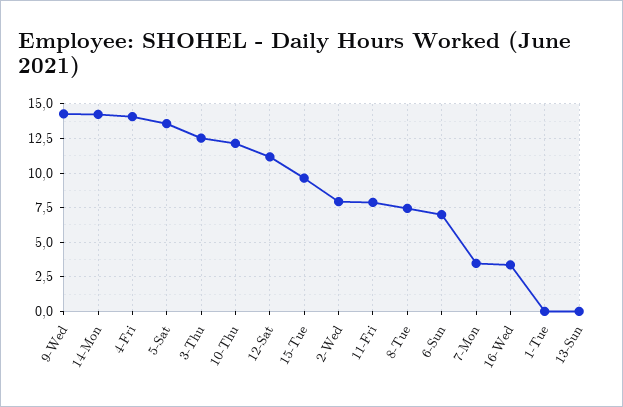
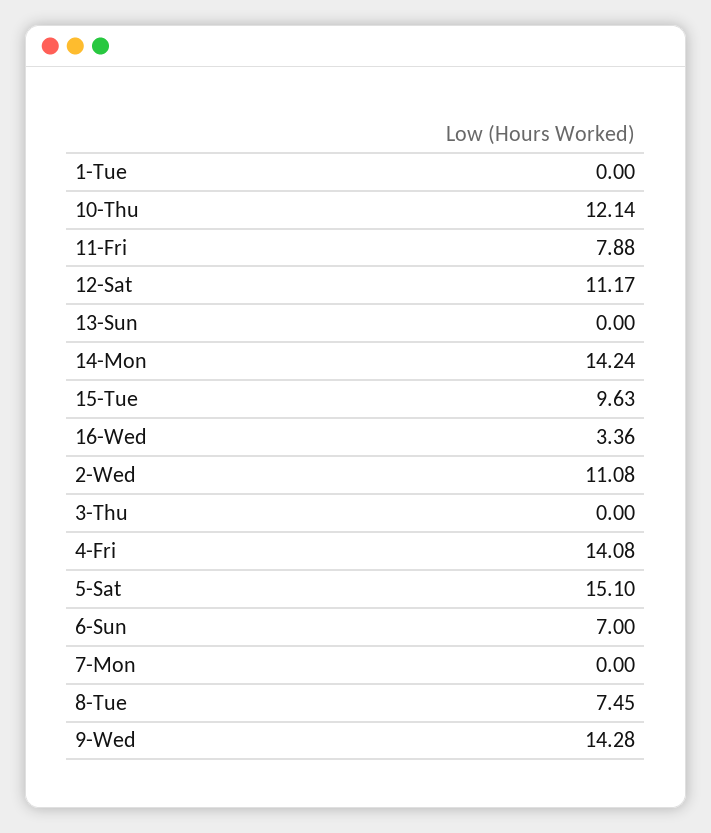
5-Sat: 13.5 -> 15.1
3-Thu: 12.5 -> 0
2-Wed: 8 -> 11.08
7-Mon: 3.5 -> 0

